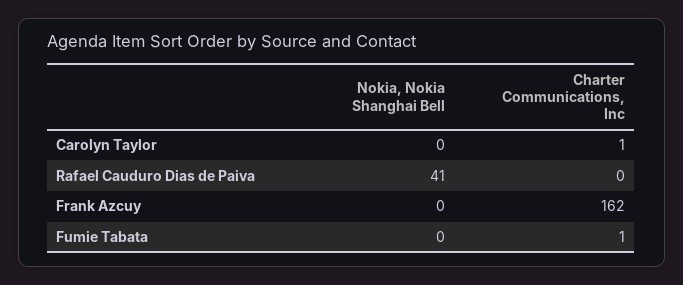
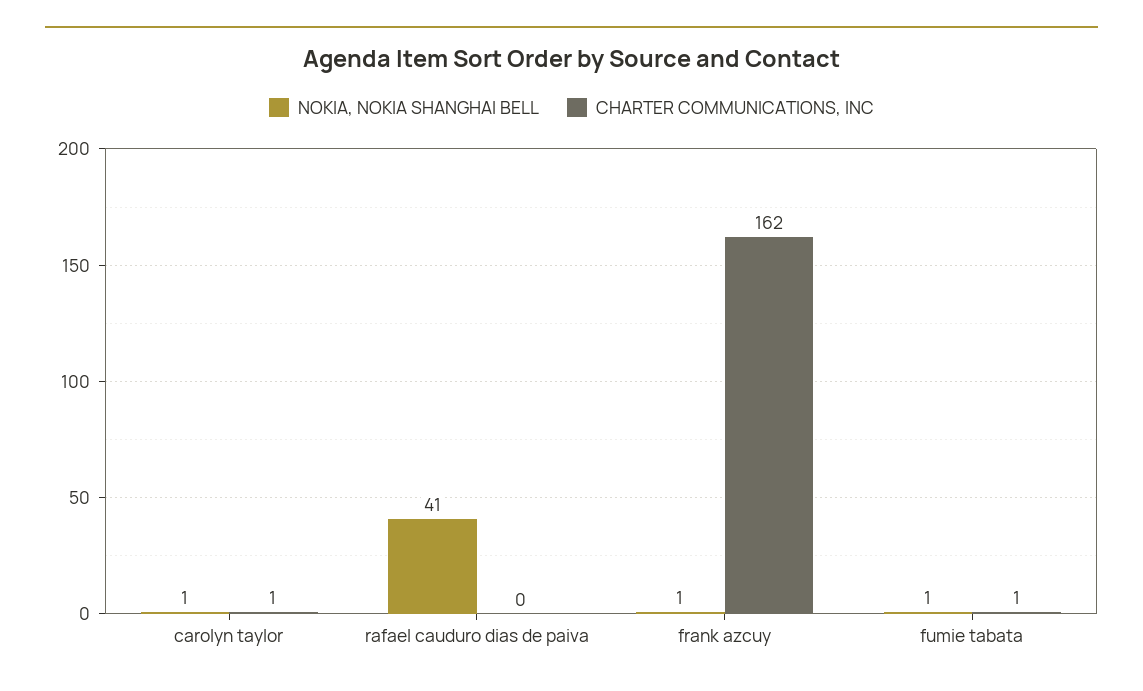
Nokia, Nokia Shanghai Bell, Carolyn Taylor: 0 -> 1
Nokia, Nokia Shanghai Bell, Frank Azcuy: 0 -> 1
Nokia, Nokia Shanghai Bell, Fumie Tabata: 0 -> 1

